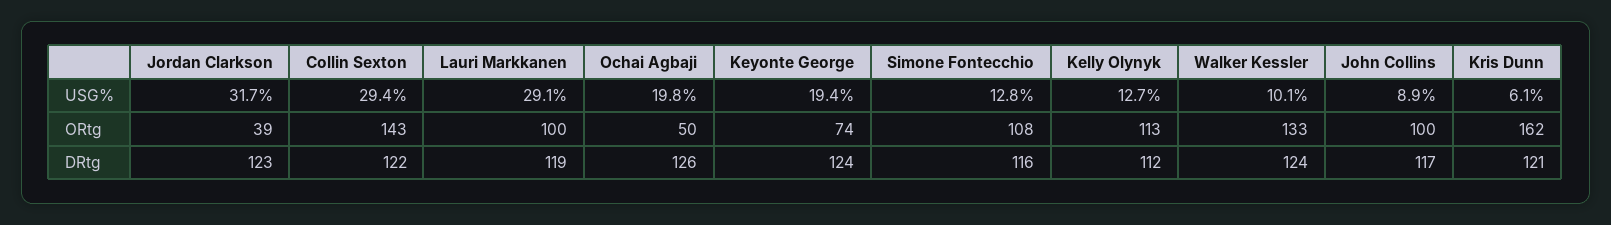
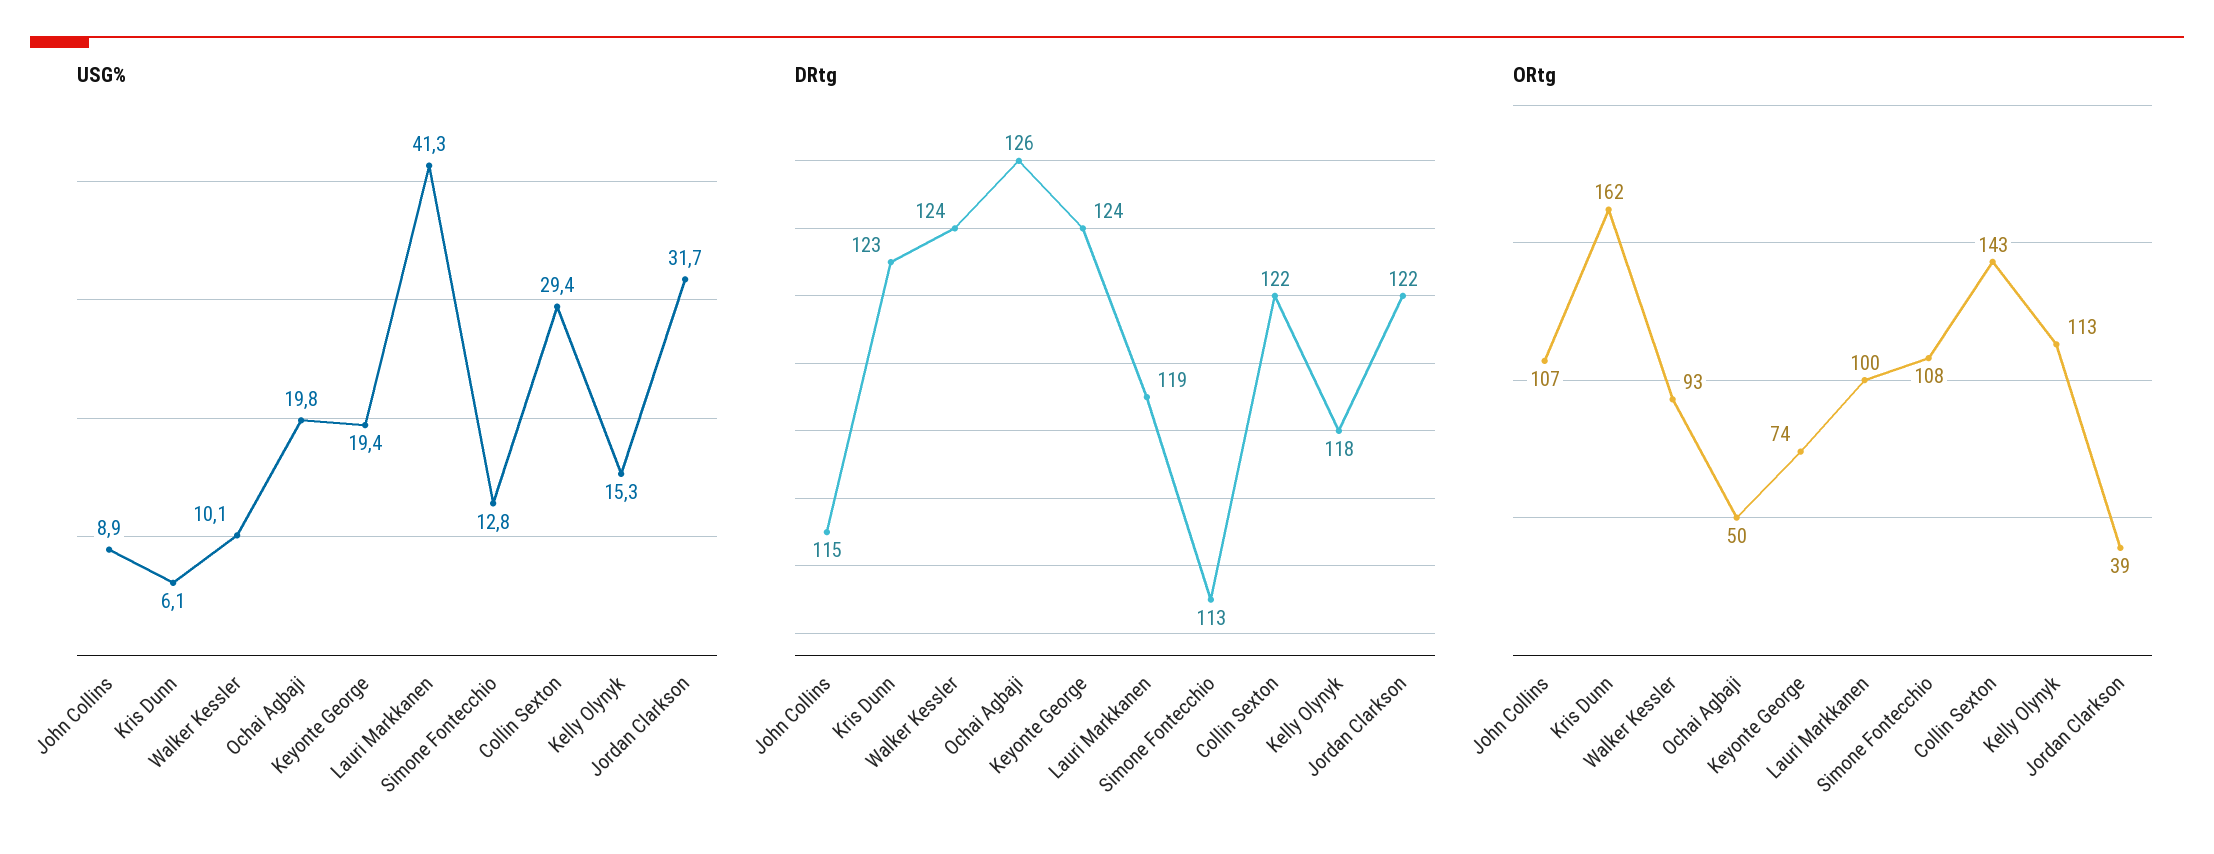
USG%, Lauri Markkanen: 29.1 -> 41.3
USG%, Kelly Olynyk: 12.7 -> 15.3
ORtg, Walker Kessler: 133 -> 93
ORtg, John Collins: 100 -> 107
DRtg, Jordan Clarkson: 123 -> 122
DRtg, Simone Fontecchio: 116 -> 113
DRtg, Kelly Olynyk: 112 -> 118
DRtg, John Collins: 117 -> 115
DRtg, Kris Dunn: 121 -> 123

